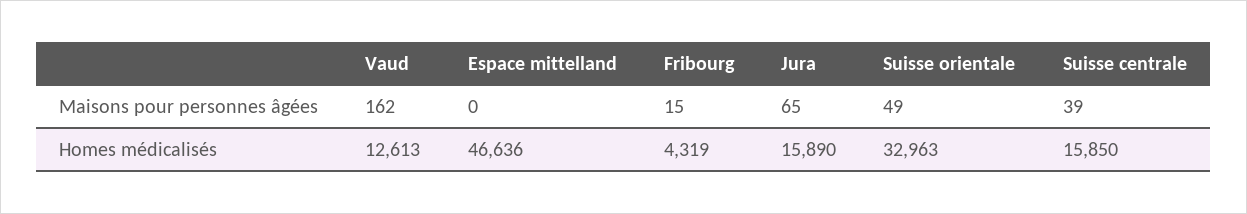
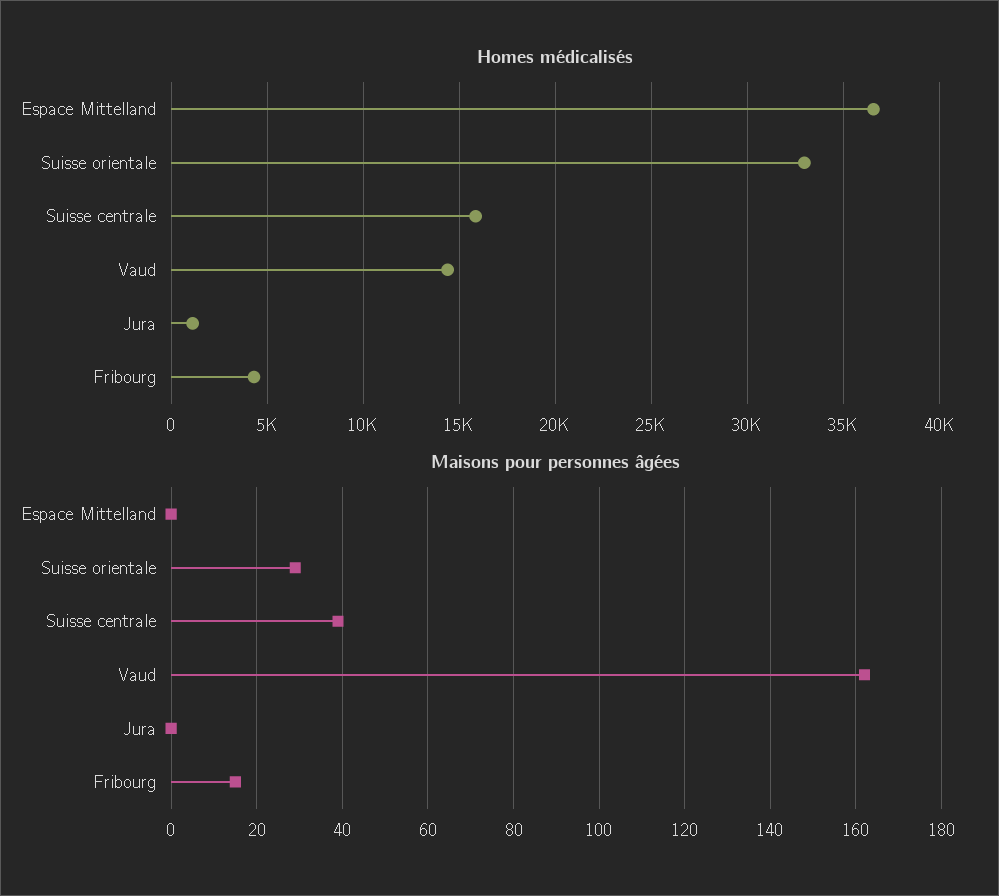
Maisons pour personnes âgées, Jura: 65 -> 0
Maisons pour personnes âgées, Suisse orientale: 49 -> 30
Homes médicalisés, Vaud: 12613 -> 14500
Homes médicalisés, Espace mittelland: 46636 -> 36500
Homes médicalisés, Jura: 15890 -> 1000

